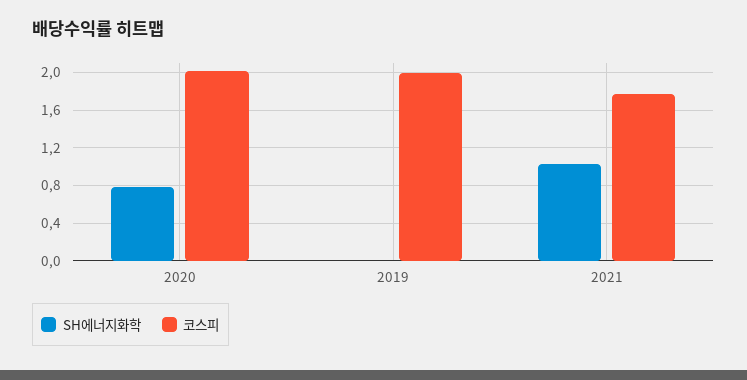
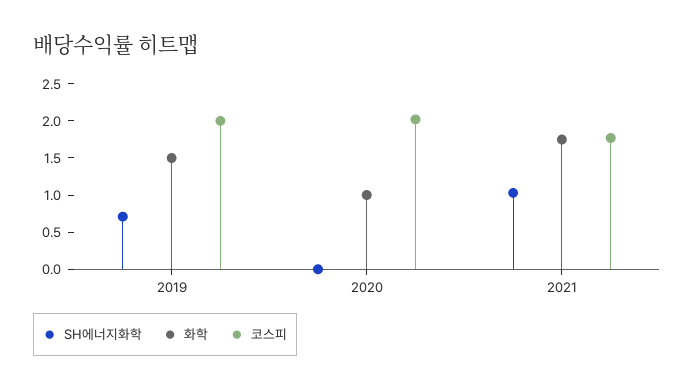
SH에너지화학, 2020: 0.8 -> 0
SH에너지화학, 2019: 0 -> 0.75
화학, 2019: none -> 1.5
화학, 2020: none -> 1
화학, 2021: none -> 1.75

